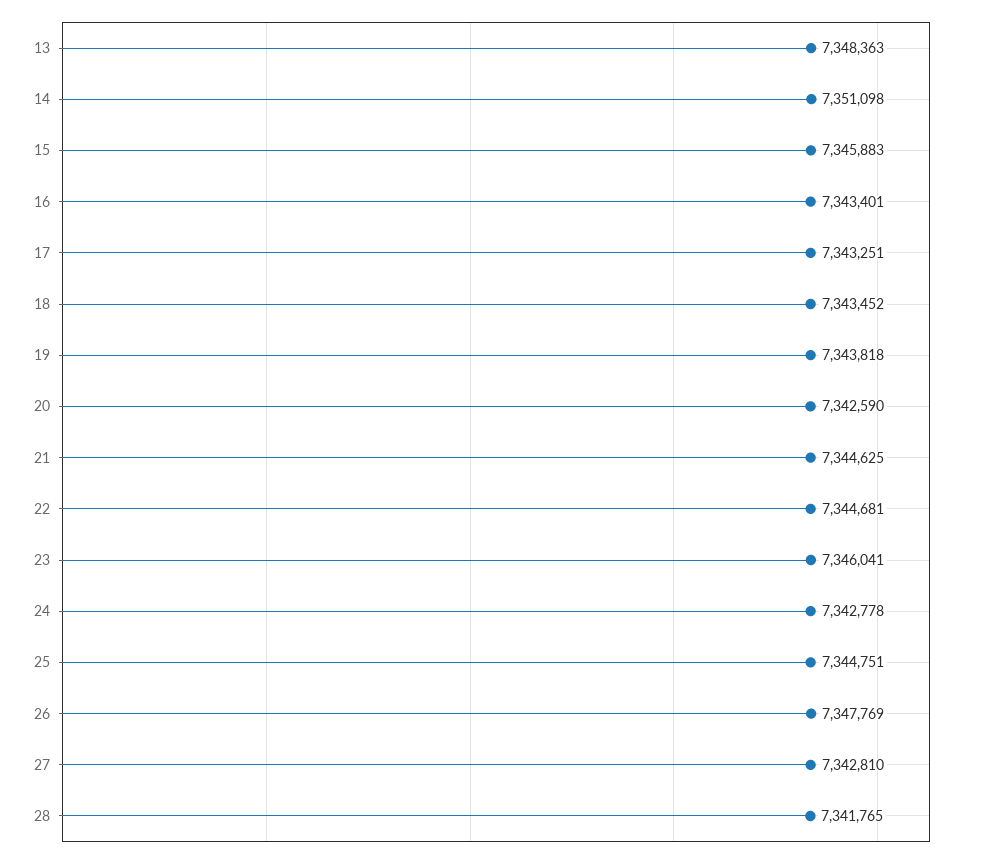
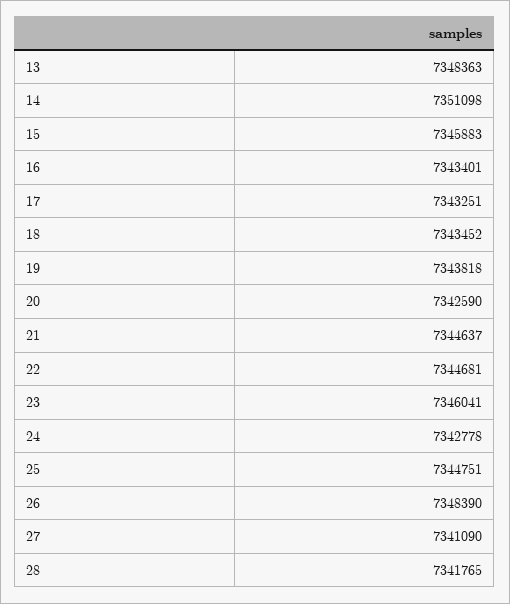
21: 7344625 -> 7344637
26: 7347769 -> 7348390
27: 7342810 -> 7341090

